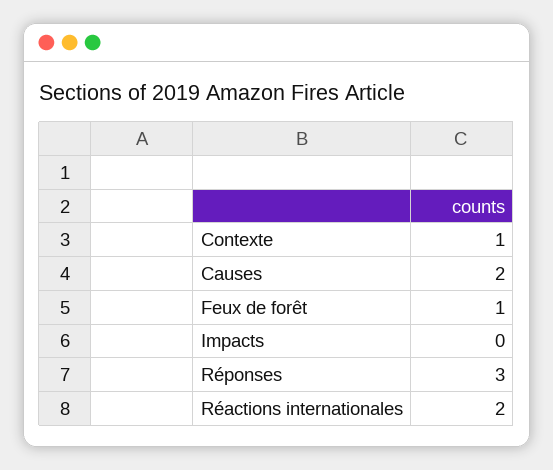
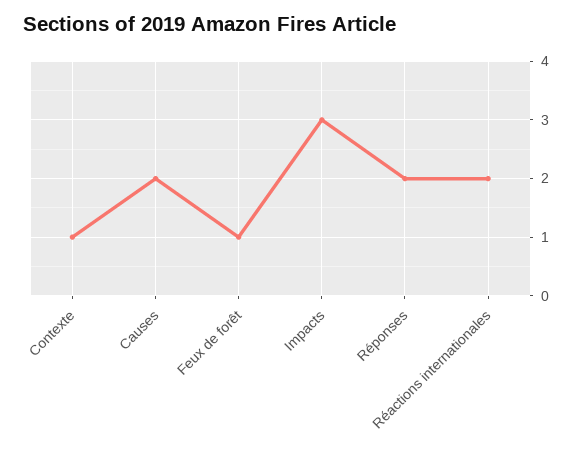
Impacts: 0 -> 3
Réponses: 3 -> 2

